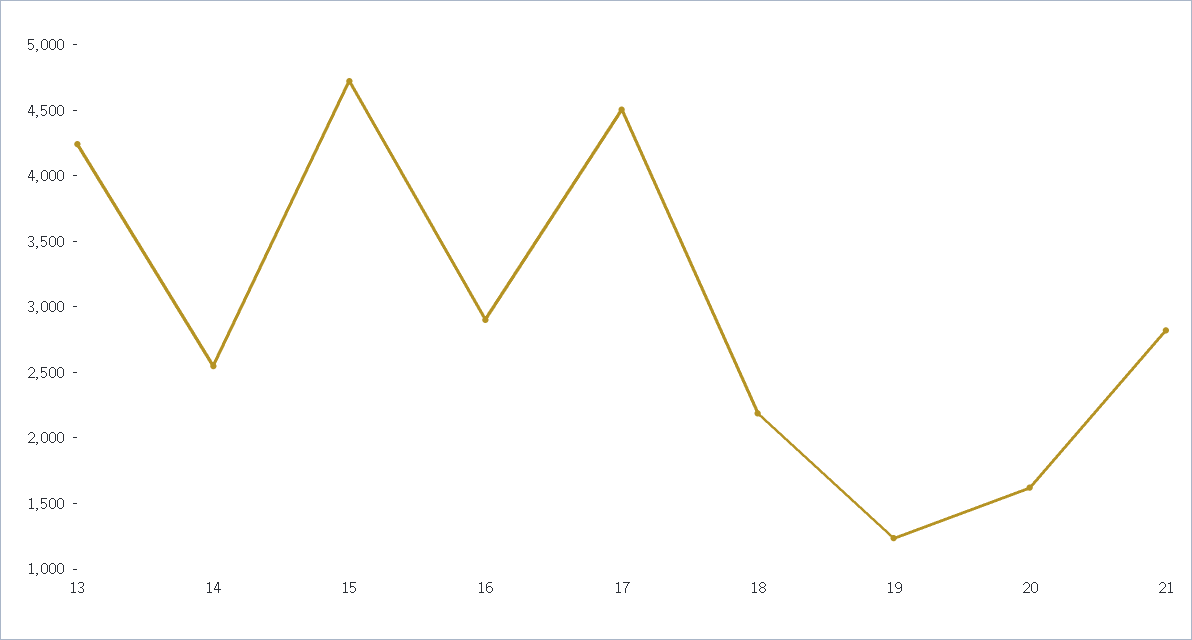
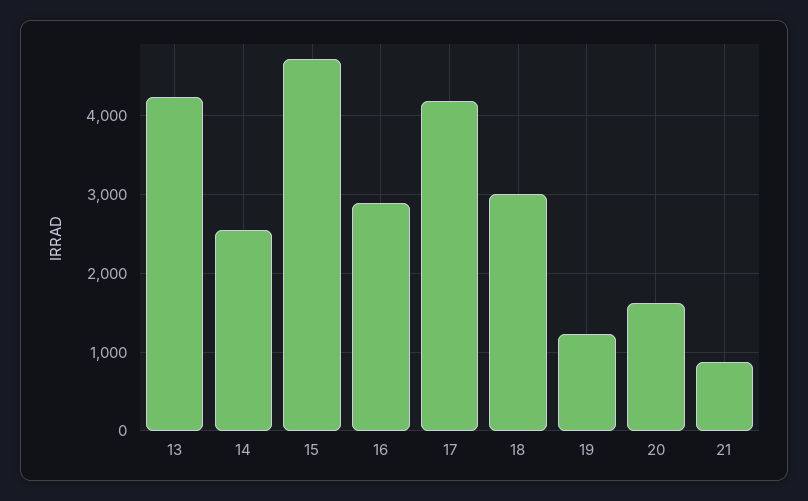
17: 4500 -> 4200
18: 2200 -> 3000
21: 2800 -> 900

